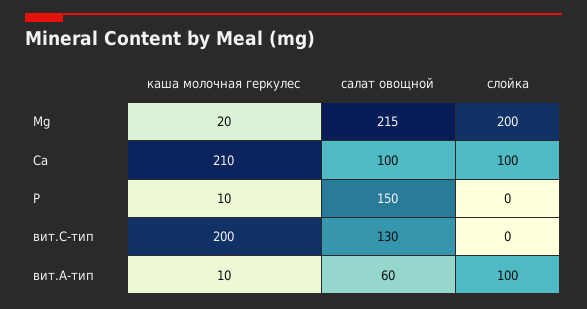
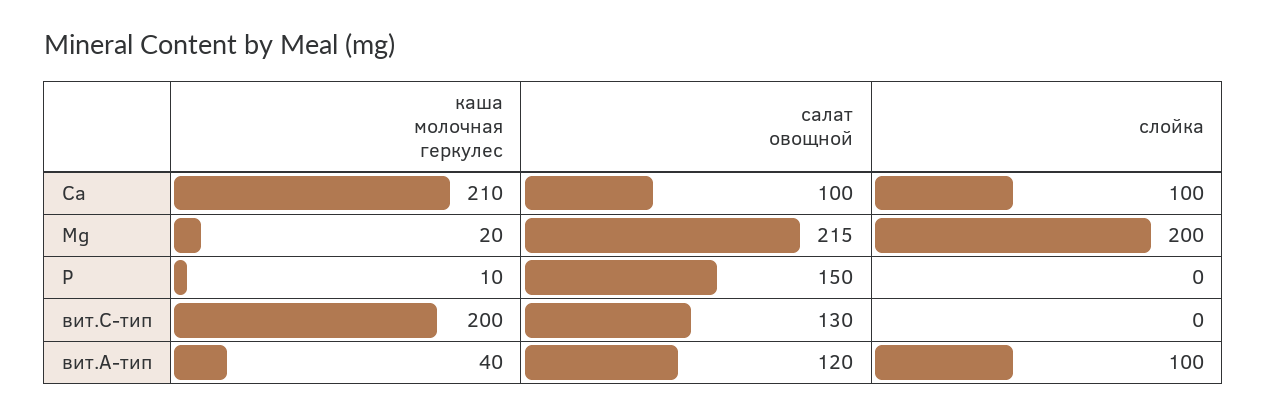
каша молочная геркулес, вит.A-тип: 10 -> 40
салат овощной, вит.A-тип: 60 -> 120

